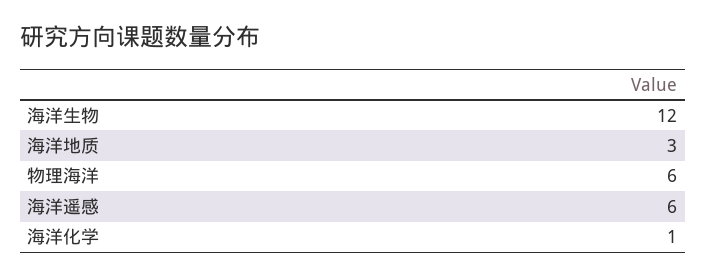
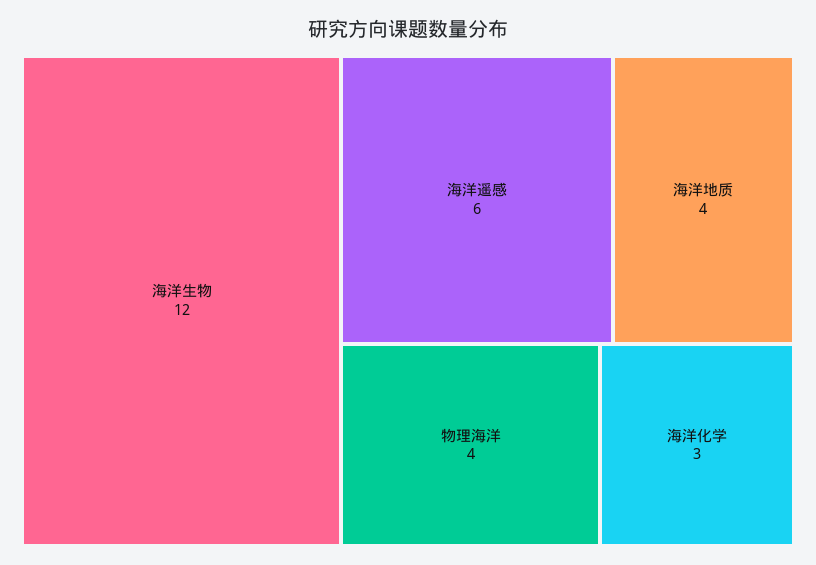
海洋地质: 3 -> 4
物理海洋: 6 -> 4
海洋化学: 1 -> 3

